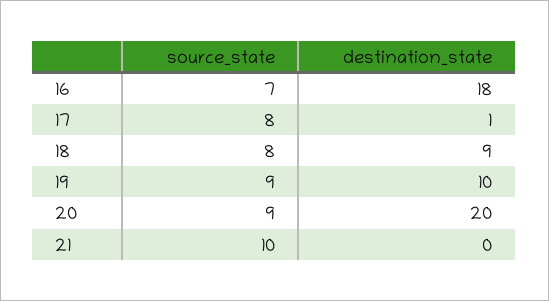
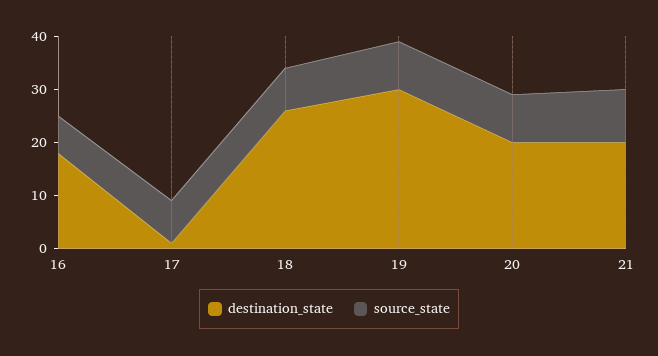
destination_state, 18: 9 -> 25
destination_state, 19: 10 -> 30
destination_state, 21: 0 -> 20

